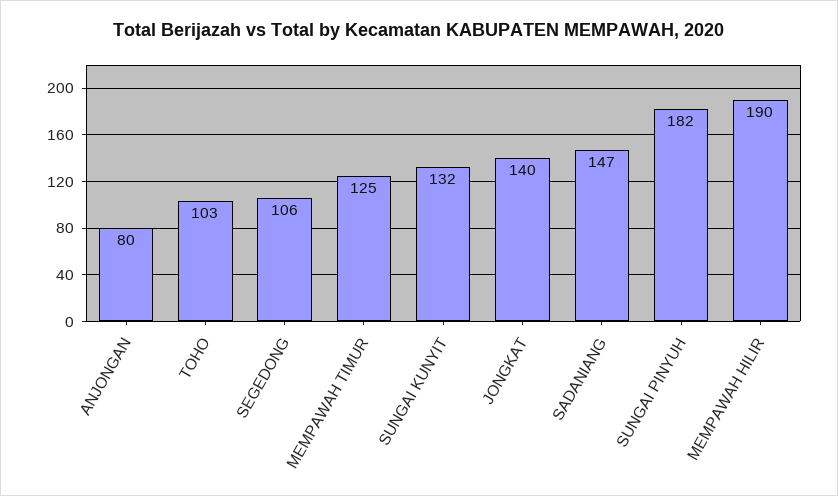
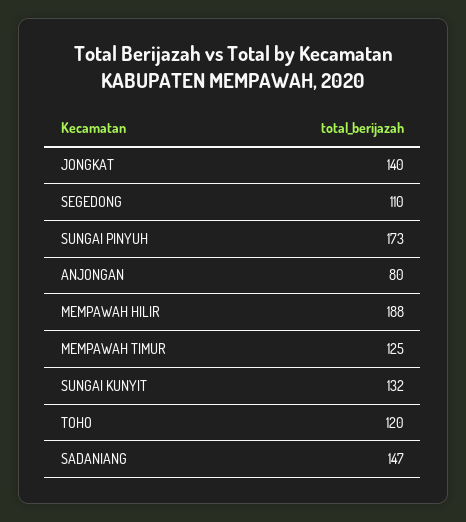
TOHO: 103 -> 120
SEGEDONG: 106 -> 110
SUNGAI PINYUH: 182 -> 173
MEMPAWAH HILIR: 190 -> 188

